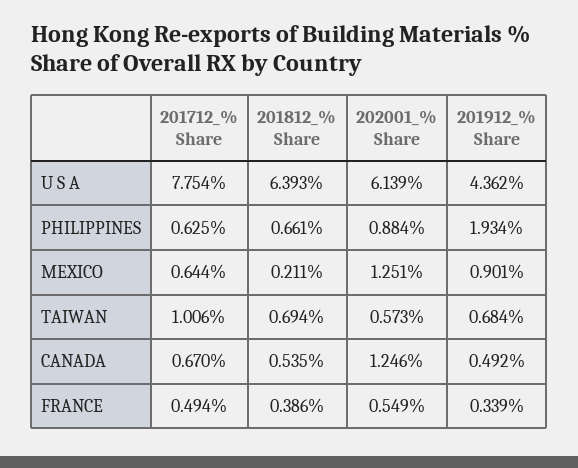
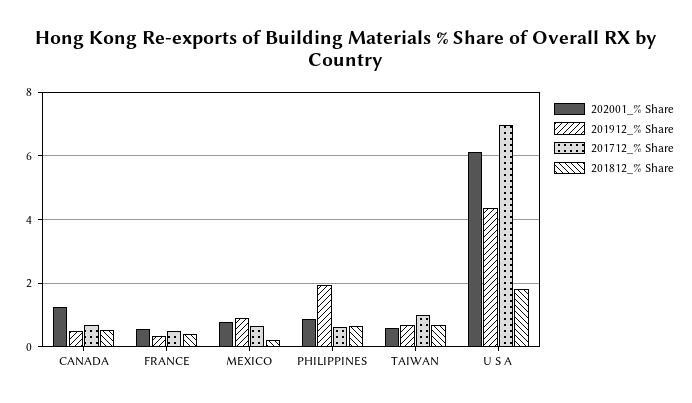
201712_% Share, U S A: 7.754 -> 7
201812_% Share, U S A: 6.393 -> 1.8
202001_% Share, MEXICO: 1.251 -> 0.8

